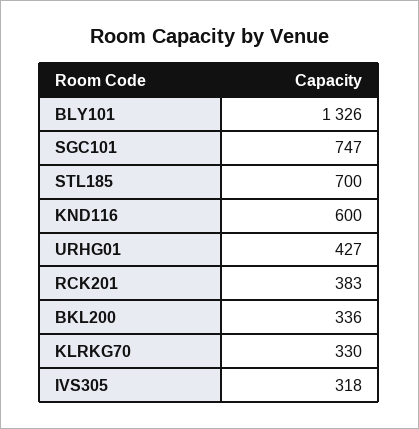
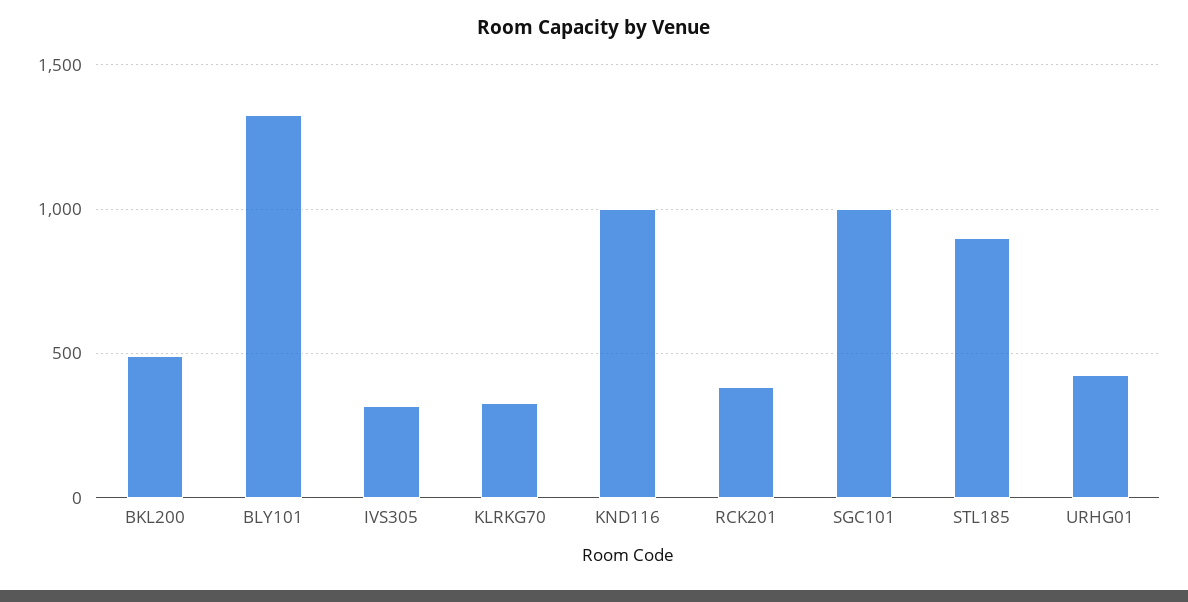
SGC101: 747 -> 1000
STL185: 700 -> 900
KND116: 600 -> 1000
BKL200: 336 -> 500

